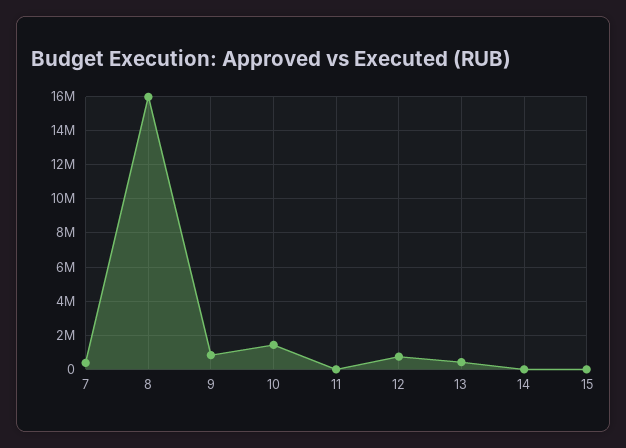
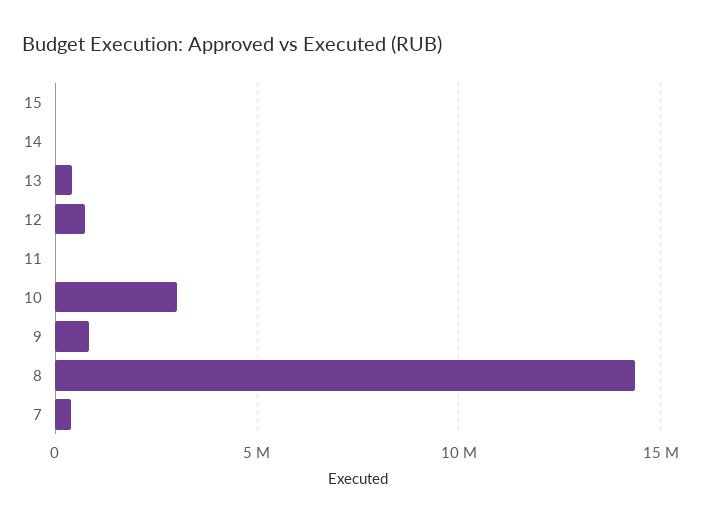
8: 16000000 -> 14500000
10: 1500000 -> 3000000

